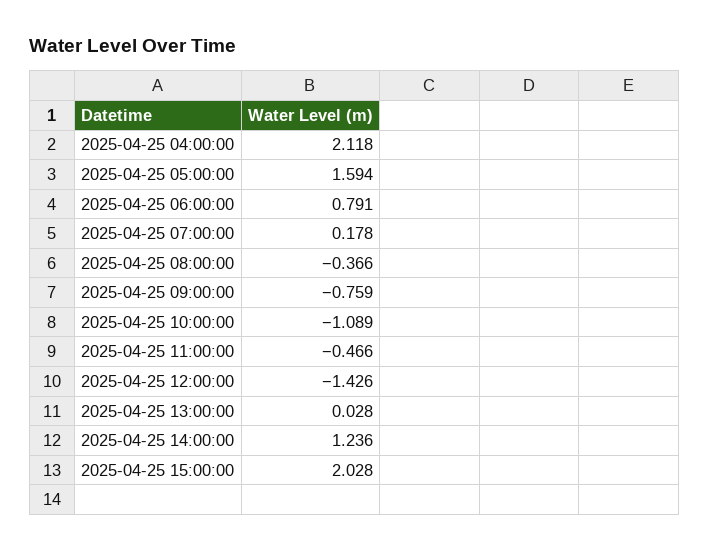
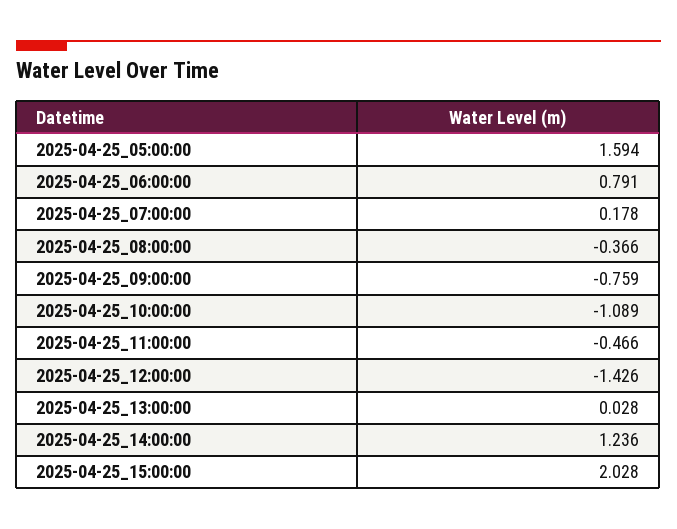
2025-04-25 04:00:00: 2.118 -> none

